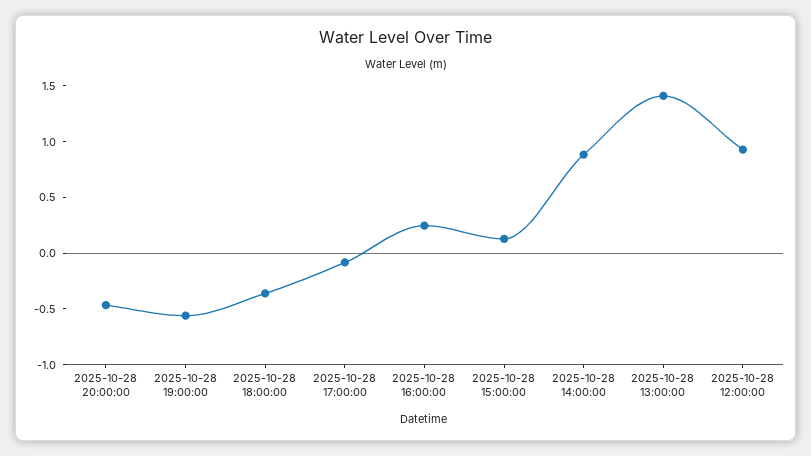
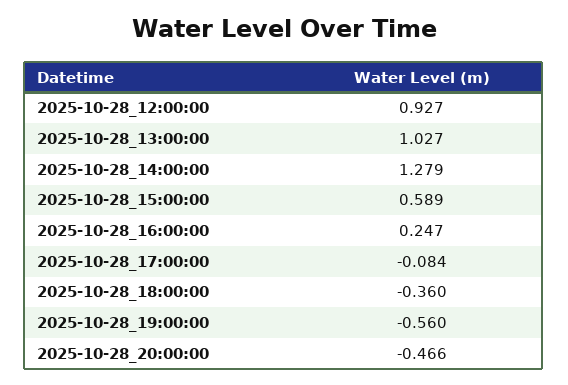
2025-10-28 15:00:00: 0.1 -> 0.589
2025-10-28 14:00:00: 0.9 -> 1.279
2025-10-28 13:00:00: 1.4 -> 1.027

